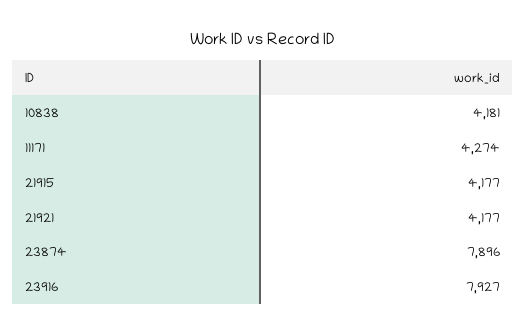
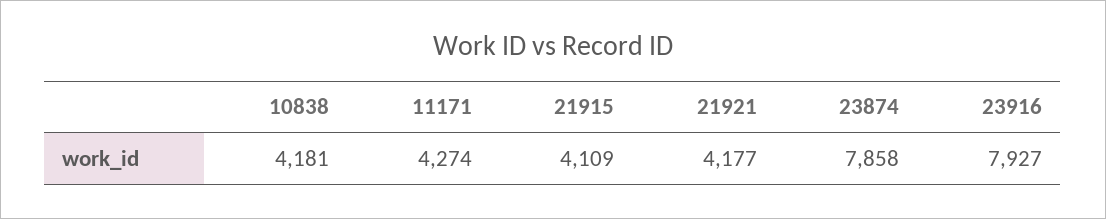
21915: 4177 -> 4109
23874: 7896 -> 7858

